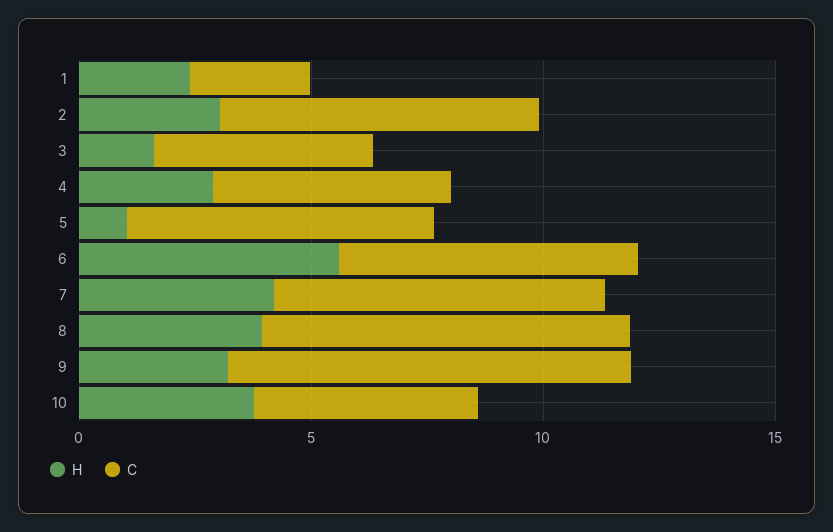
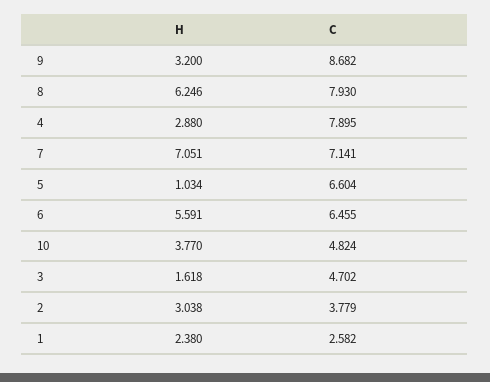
C, 2: 7 -> 3.779
C, 4: 5 -> 7.895
H, 7: 4 -> 7.051
H, 8: 4 -> 6.246

